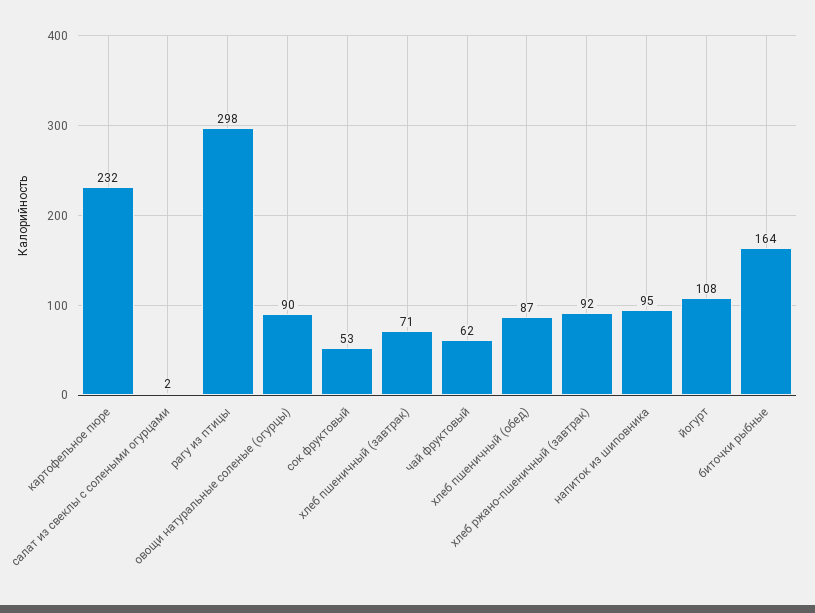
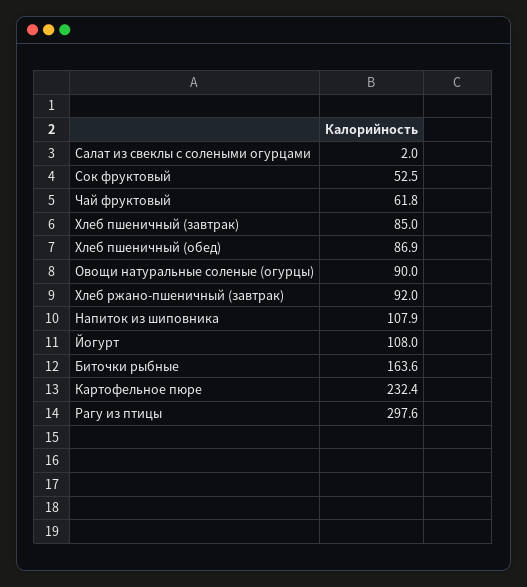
хлеб пшеничный (завтрак): 71 -> 85
напиток из шиповника: 95 -> 107.9

